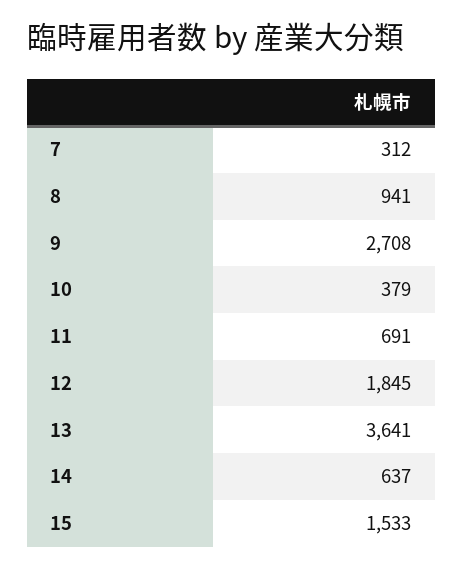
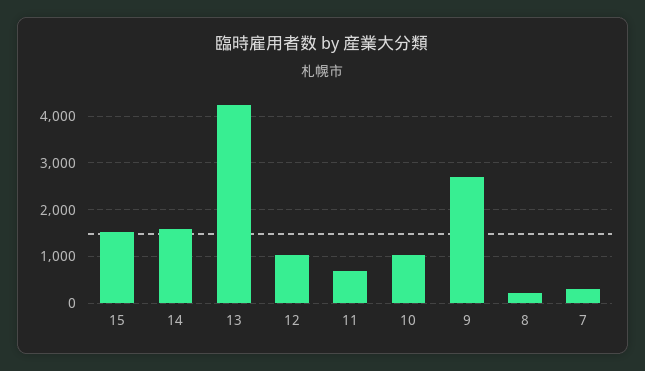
8: 941 -> 200
10: 379 -> 1000
12: 1845 -> 1000
13: 3641 -> 4200
14: 637 -> 1600

